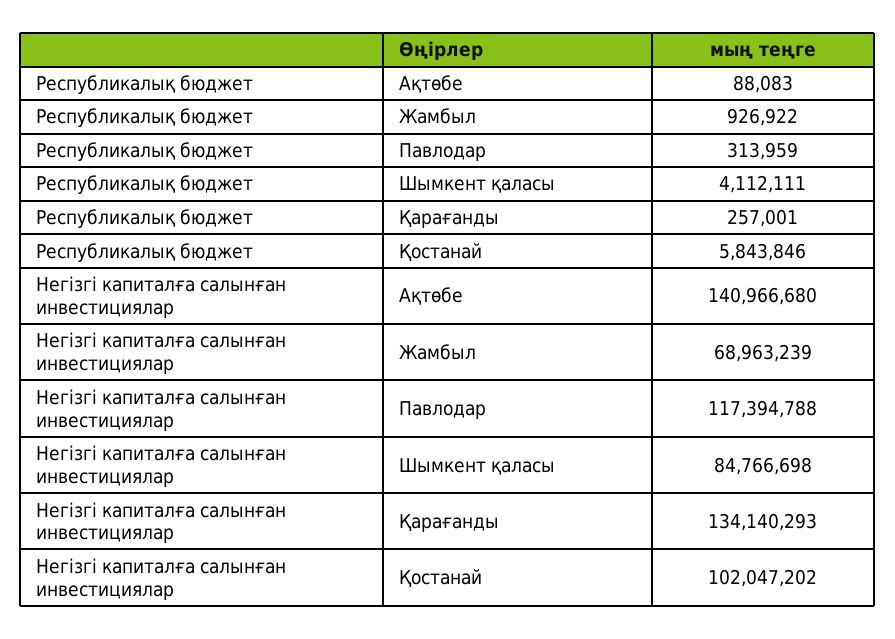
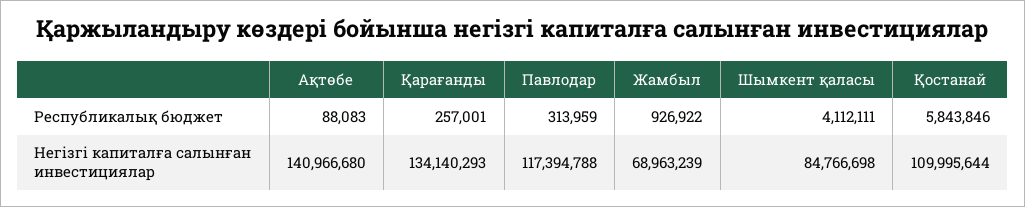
Негізгі капиталға салынған инвестициялар, Қостанай: 102047202 -> 109995644

